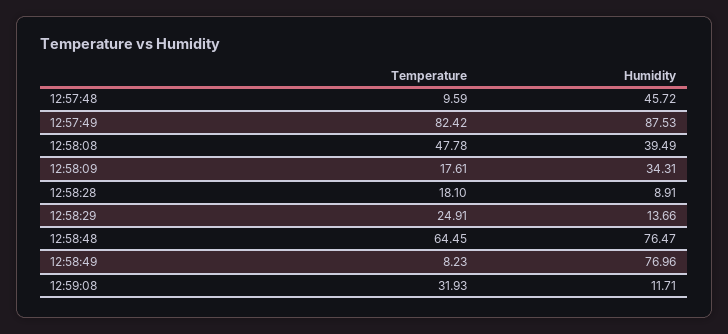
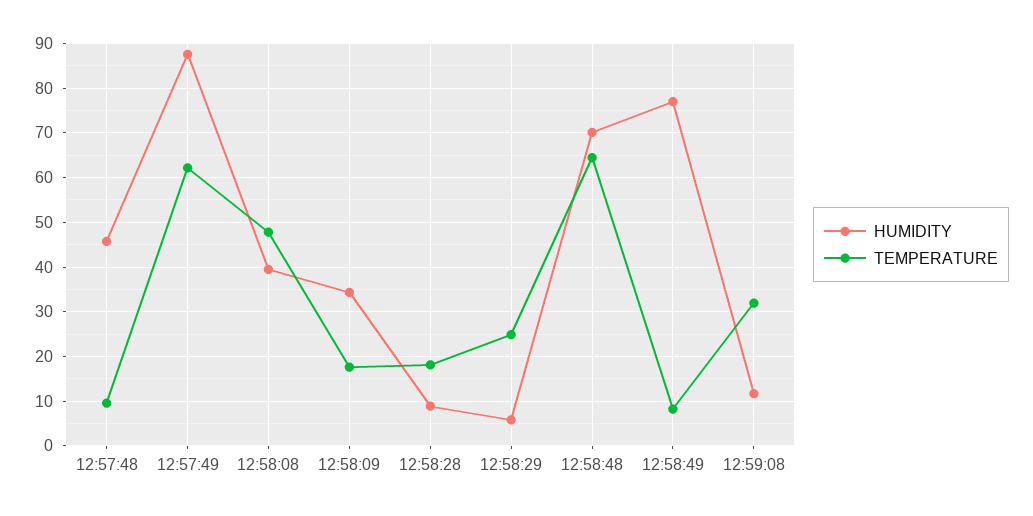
Temperature, 12:57:49: 82.42 -> 62
Humidity, 12:58:29: 13.66 -> 6
Humidity, 12:58:48: 76.47 -> 70

